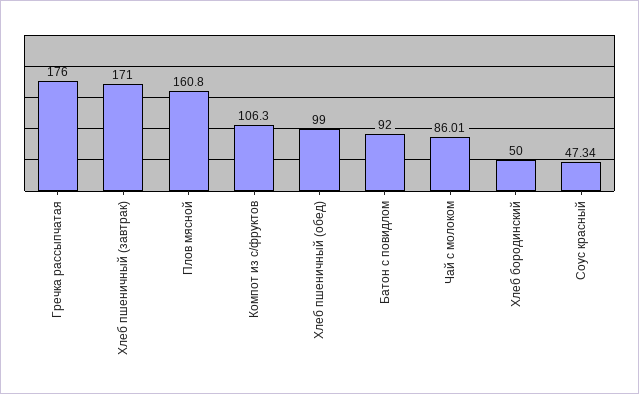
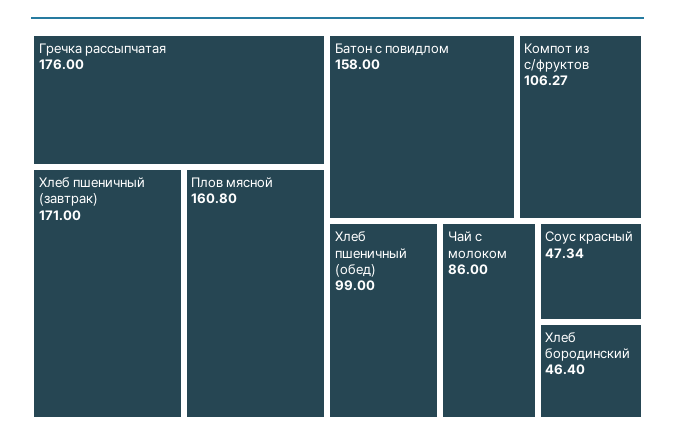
Компот из с/фруктов: 106.3 -> 106.27
Батон с повидлом: 92 -> 158
Чай с молоком: 86.01 -> 86
Хлеб бородинский: 50 -> 46.4

